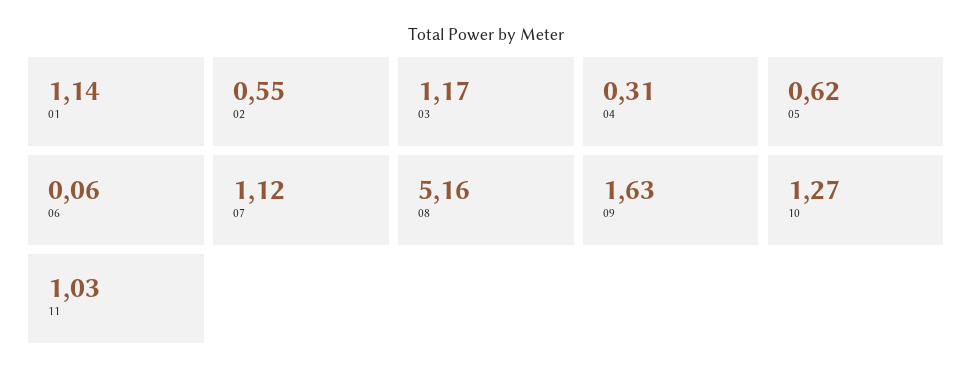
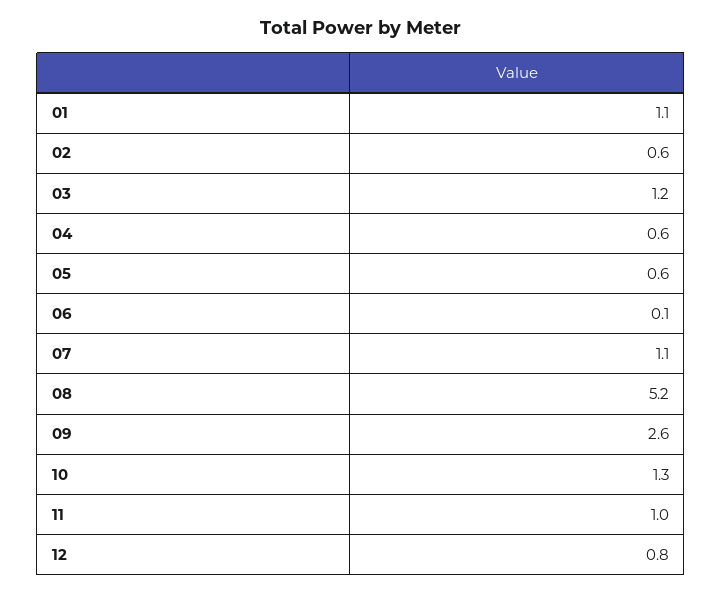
04: 0.31 -> 0.6
09: 1.63 -> 2.6
12: none -> 0.8

